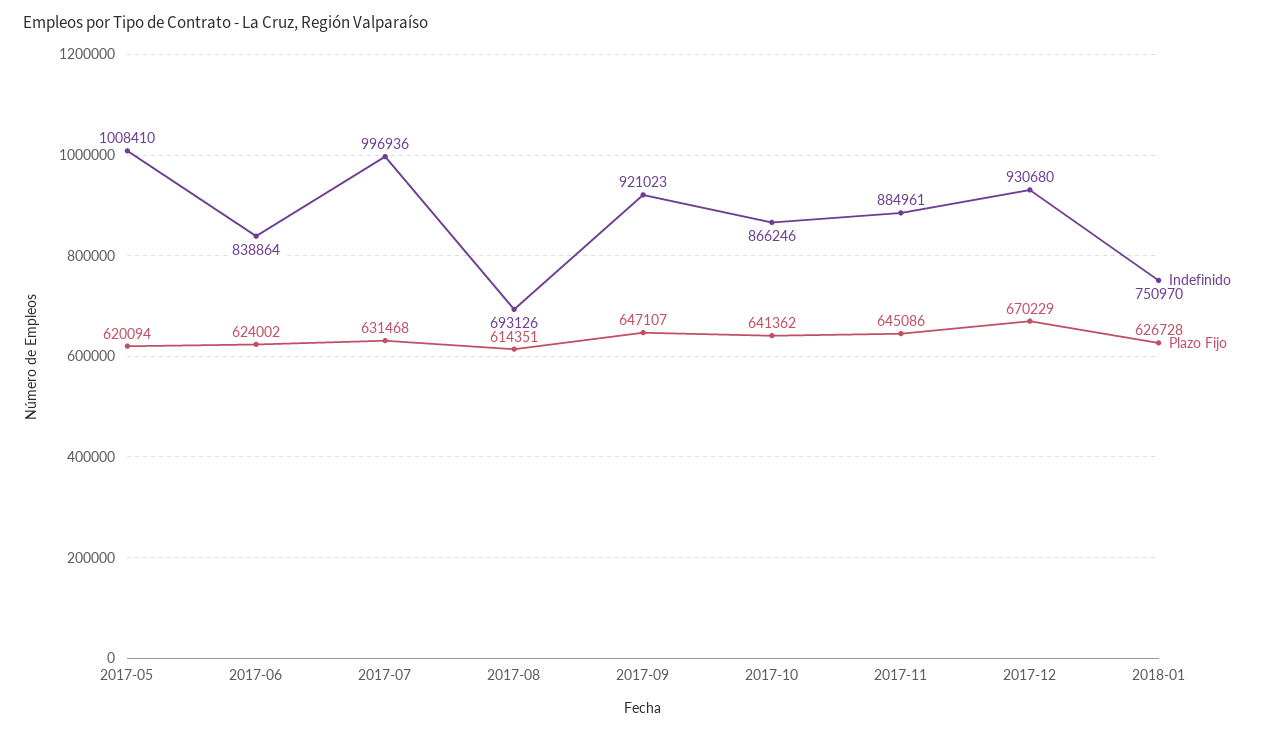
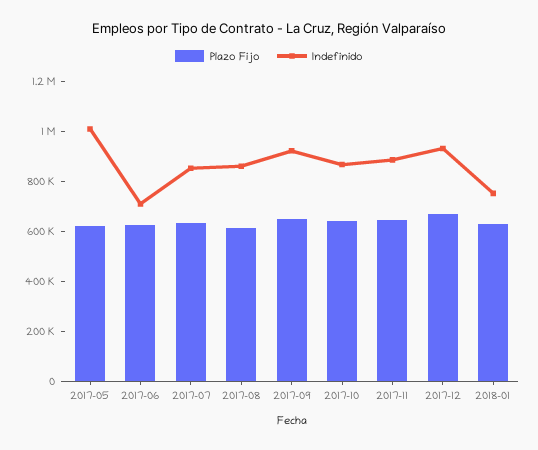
Indefinido, 2017-06: 838864 -> 700000
Indefinido, 2017-07: 996936 -> 850000
Indefinido, 2017-08: 693126 -> 850000

